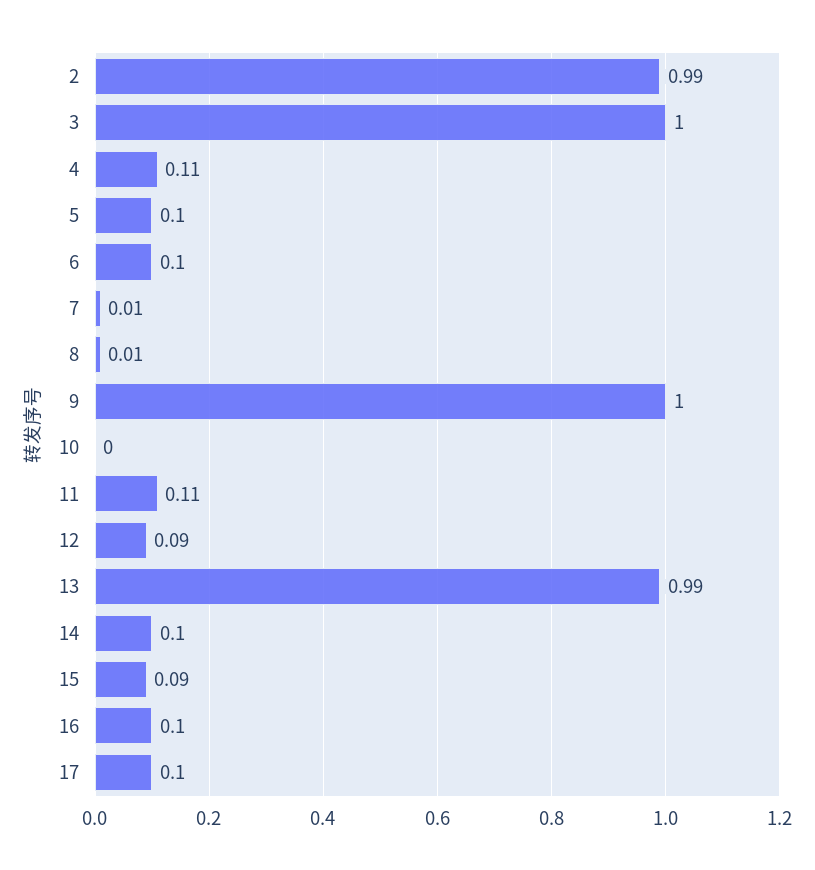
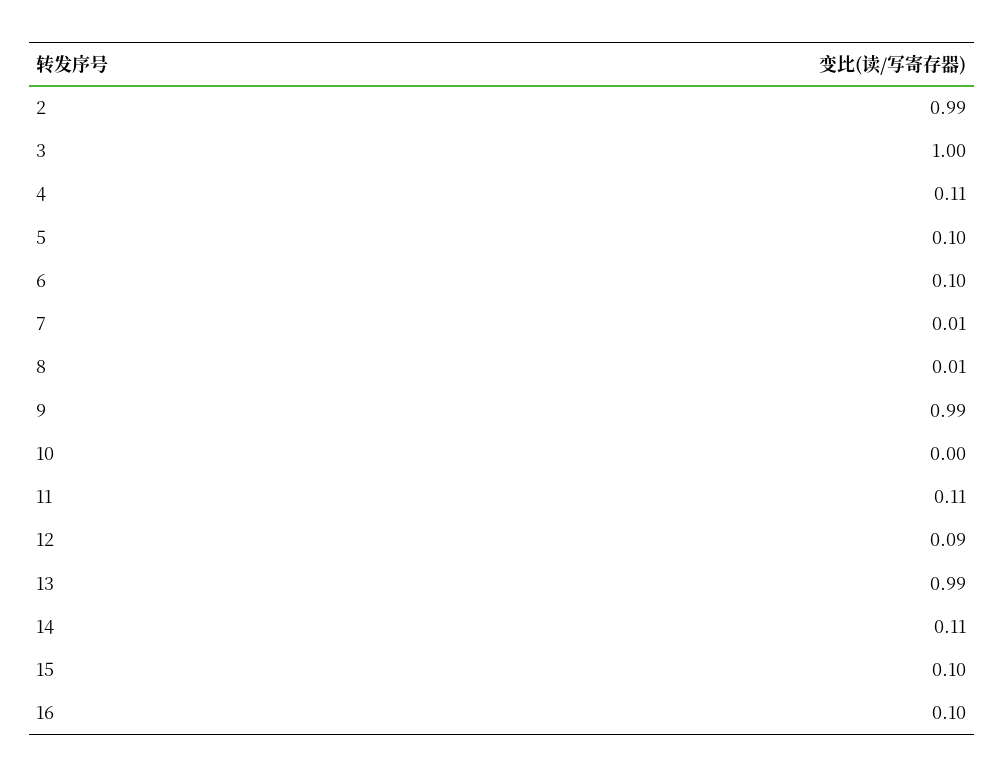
9: 1 -> 0.99
14: 0.1 -> 0.11
15: 0.09 -> 0.1
17: 0.1 -> none

